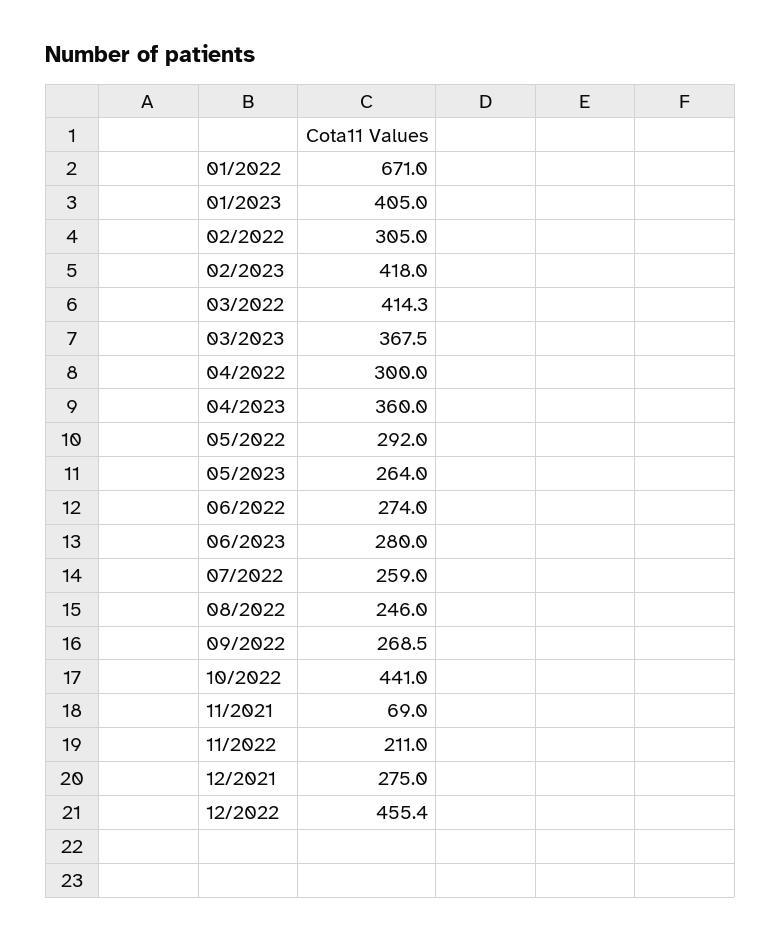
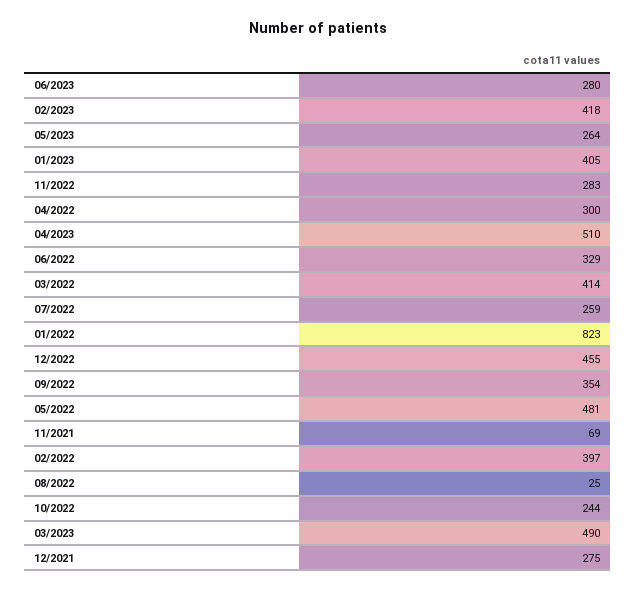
01/2022: 671 -> 823
02/2022: 305 -> 397
03/2023: 367.5 -> 490
04/2023: 360 -> 510
05/2022: 292 -> 481
06/2022: 274 -> 329
08/2022: 246 -> 25
09/2022: 268.5 -> 354
10/2022: 441 -> 244
11/2022: 211 -> 283

